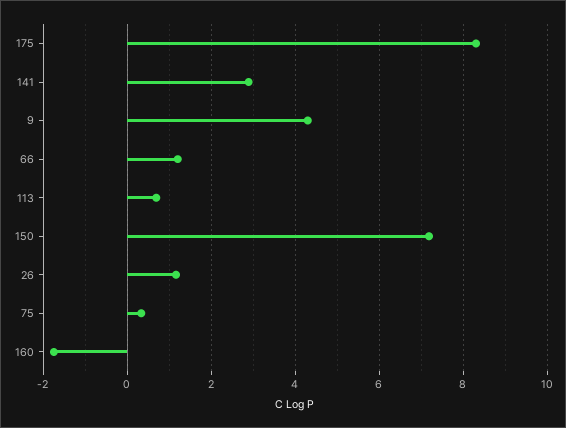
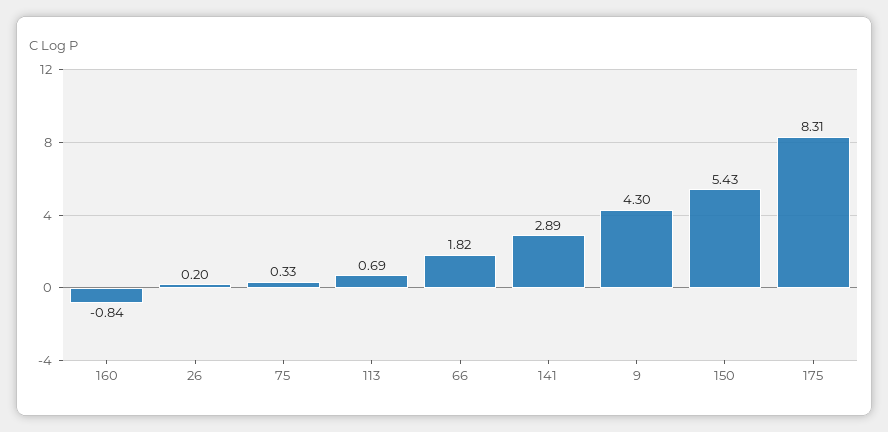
66: 1.2 -> 1.82
150: 7.2 -> 5.43
26: 1.2 -> 0.2
160: -1.8 -> -0.84

